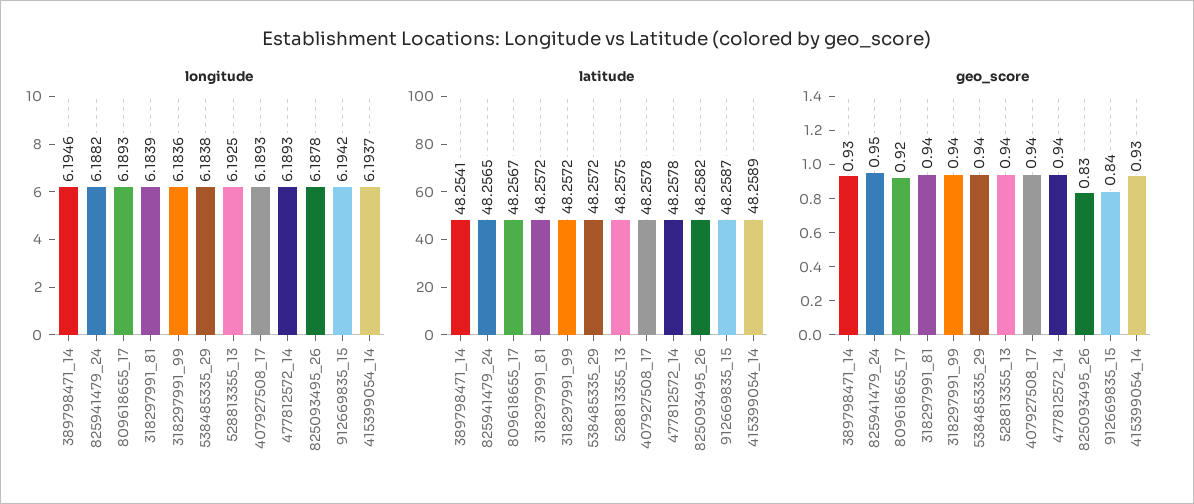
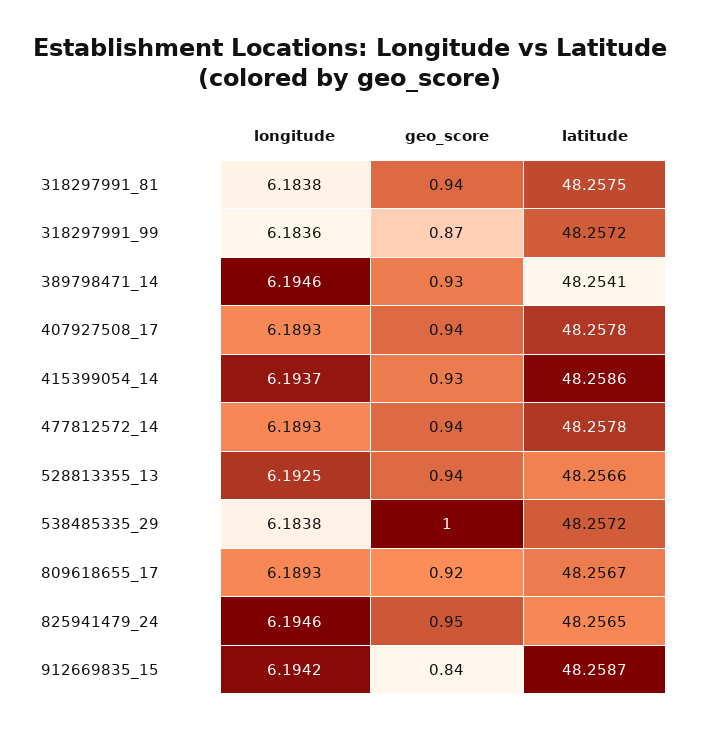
longitude, 825941479_24: 6.1882 -> 6.1946
longitude, 318297991_81: 6.1839 -> 6.1838
longitude, 825093495_26: 6.1878 -> none
latitude, 318297991_81: 48.2572 -> 48.2575
latitude, 528813355_13: 48.2575 -> 48.2566
latitude, 825093495_26: 48.2582 -> none
latitude, 415399054_14: 48.2589 -> 48.2586
geo_score, 318297991_99: 0.94 -> 0.87
geo_score, 538485335_29: 0.94 -> 1
geo_score, 825093495_26: 0.83 -> none

